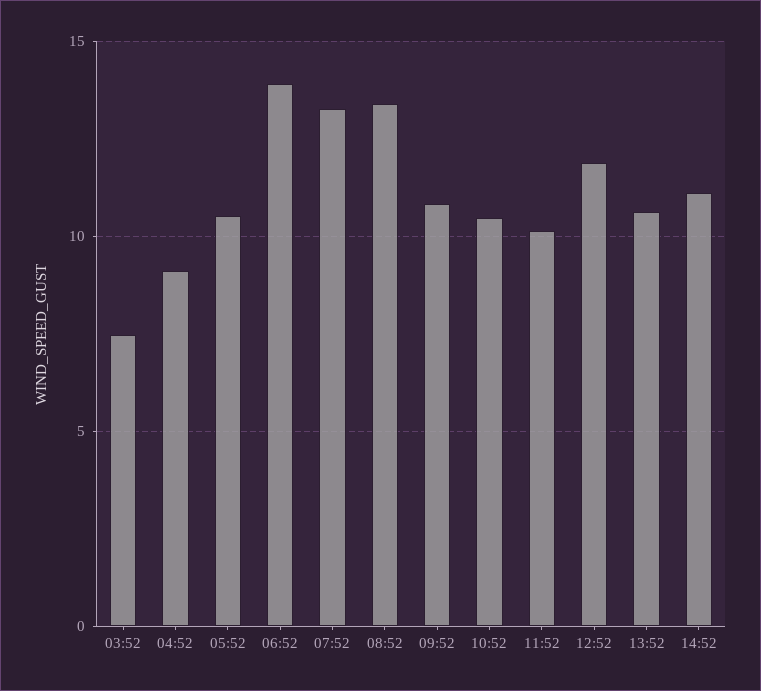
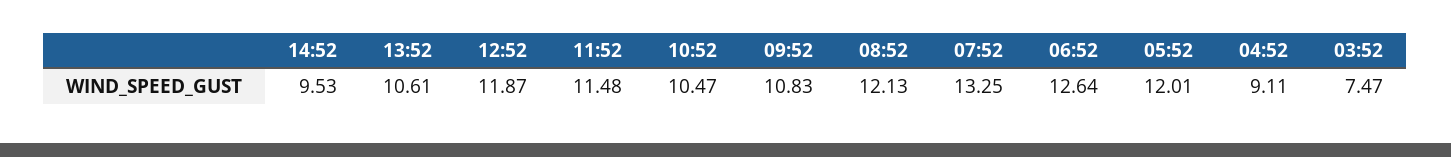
05:52: 10.5 -> 12.01
06:52: 14 -> 12.64
08:52: 13.5 -> 12.13
11:52: 10 -> 11.48
14:52: 11 -> 9.53

